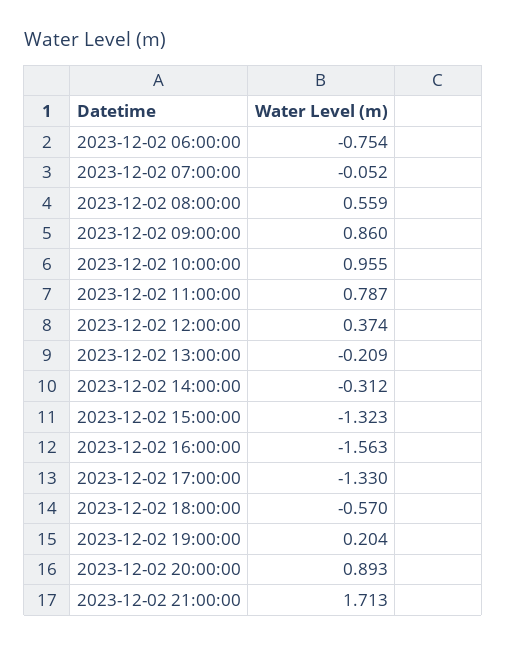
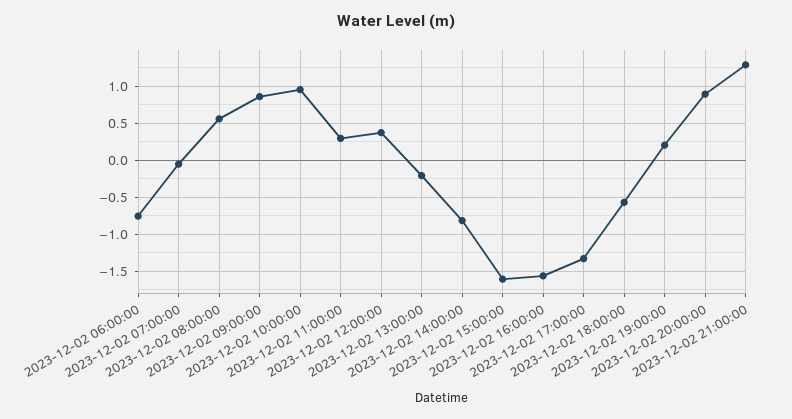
2023-12-02 11:00:00: 0.787 -> 0.3
2023-12-02 14:00:00: -0.312 -> -0.8
2023-12-02 15:00:00: -1.323 -> -1.6
2023-12-02 21:00:00: 1.713 -> 1.3

